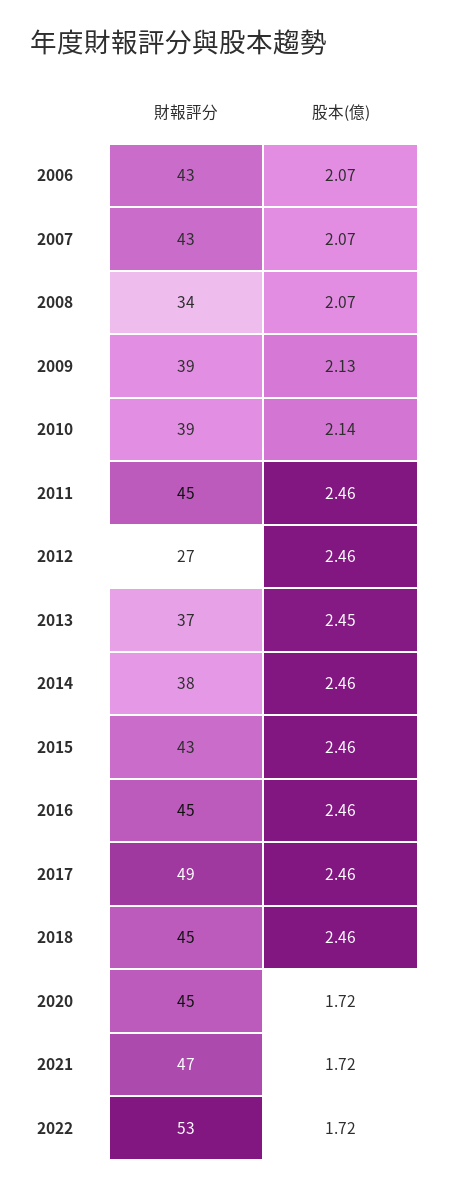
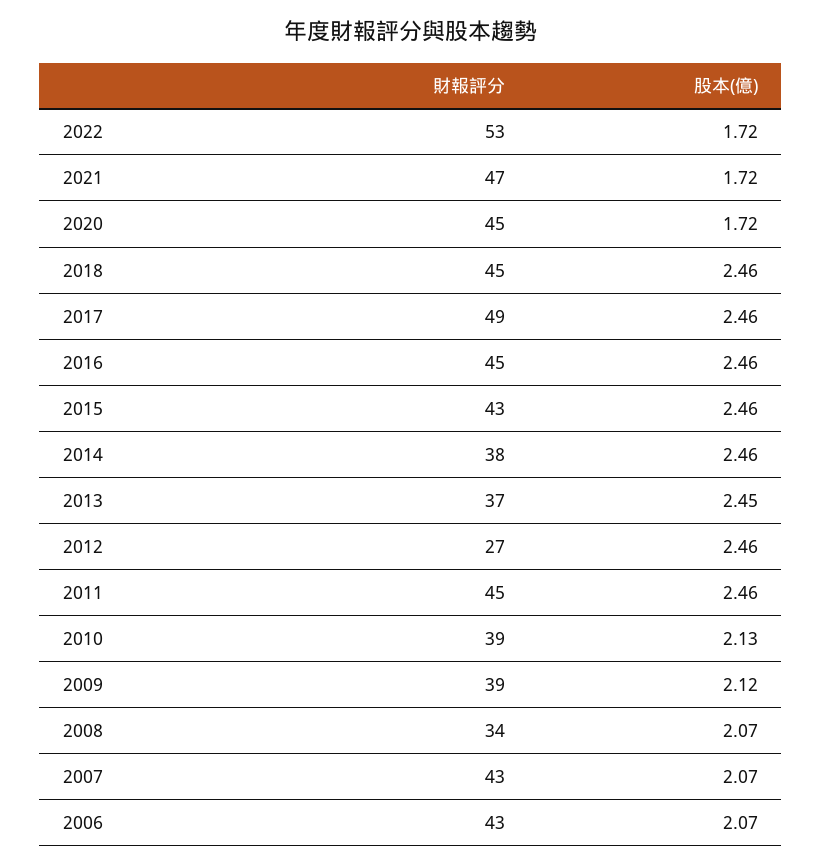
股本(億), 2009: 2.13 -> 2.12
股本(億), 2010: 2.14 -> 2.13

